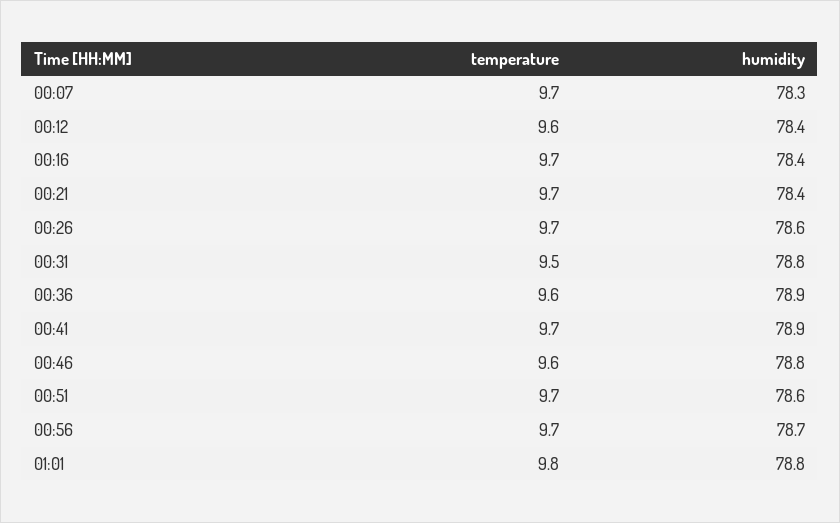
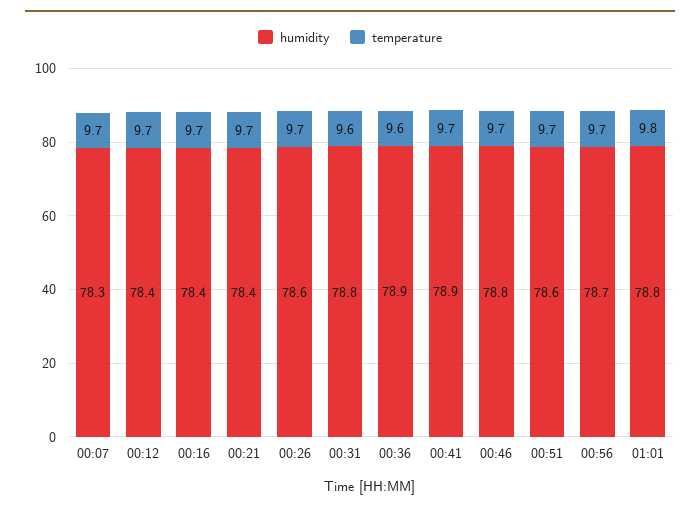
temperature, 00:12: 9.6 -> 9.7
temperature, 00:31: 9.5 -> 9.6
temperature, 00:46: 9.6 -> 9.7

